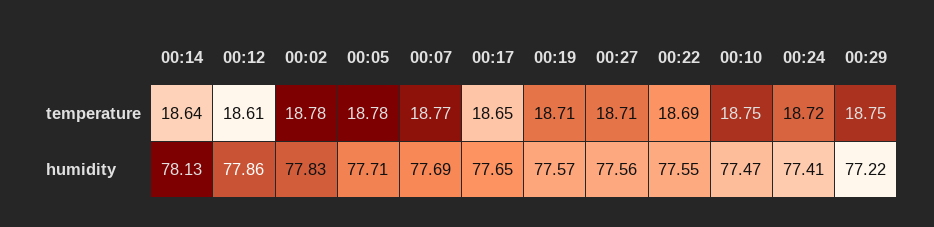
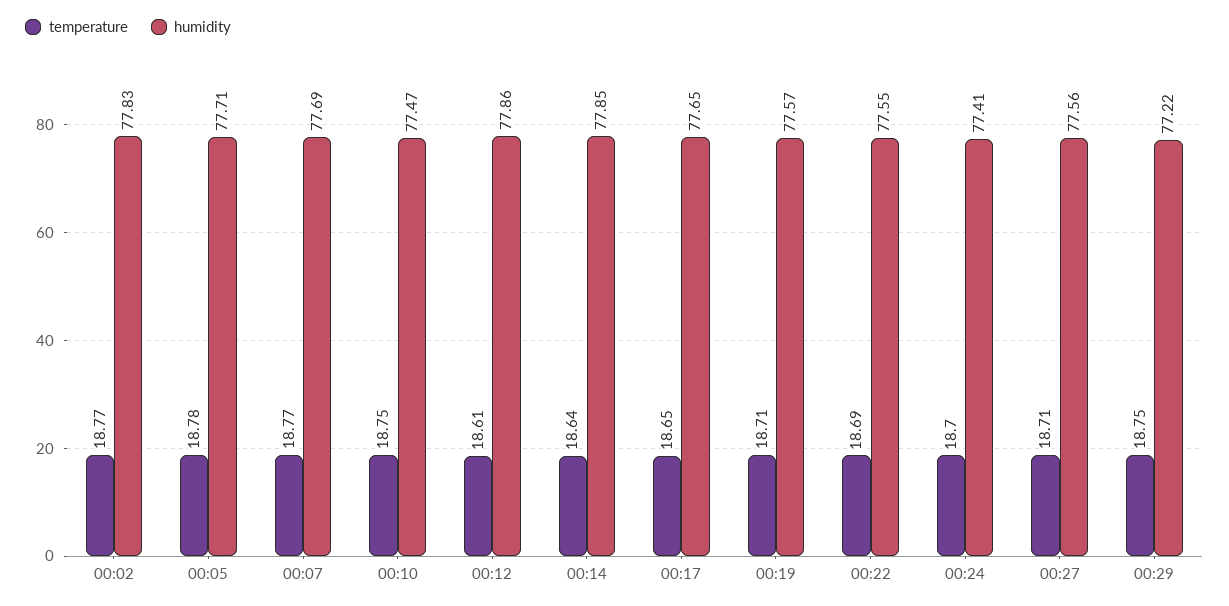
temperature, 00:02: 18.78 -> 18.77
temperature, 00:24: 18.72 -> 18.7
humidity, 00:14: 78.13 -> 77.85

